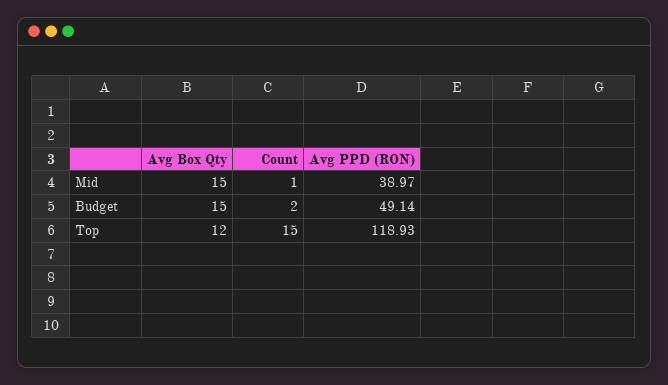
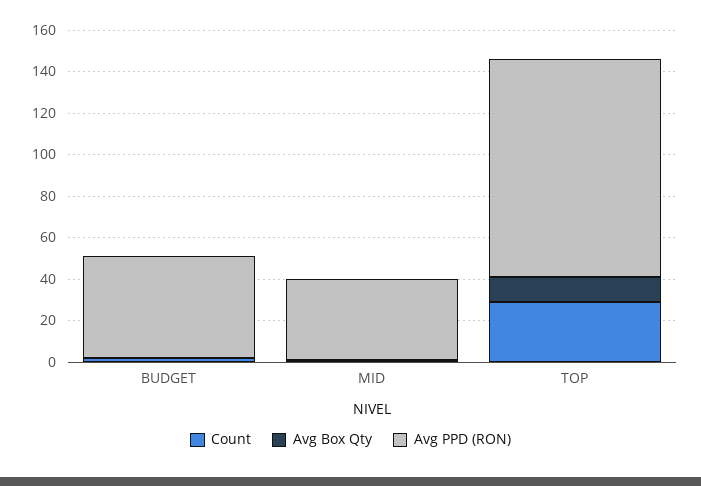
Avg Box Qty, Mid: 15 -> 0
Avg Box Qty, Budget: 15 -> 0
Count, Top: 15 -> 30
Avg PPD (RON), Top: 118.93 -> 105

